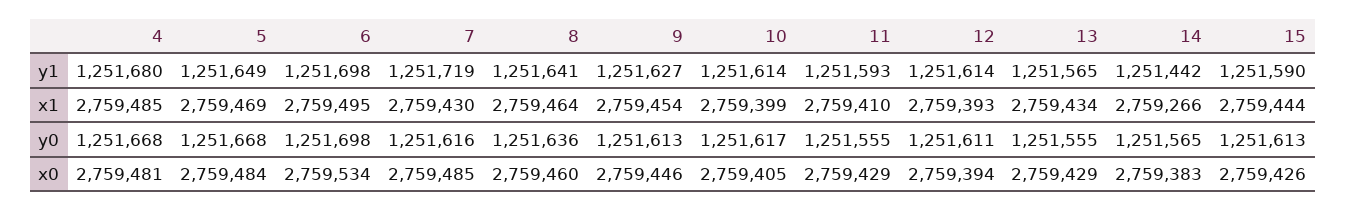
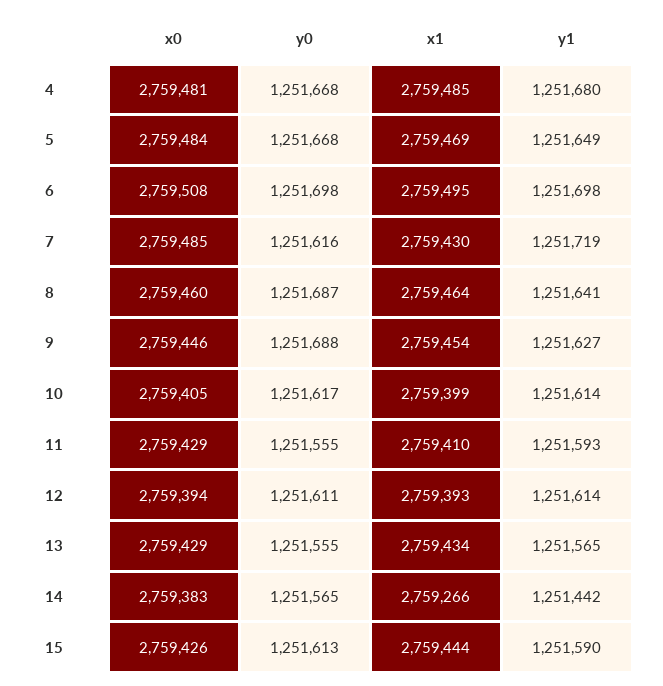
8, y0: 1251636 -> 1251687
9, y0: 1251613 -> 1251688
6, x0: 2759534 -> 2759508

